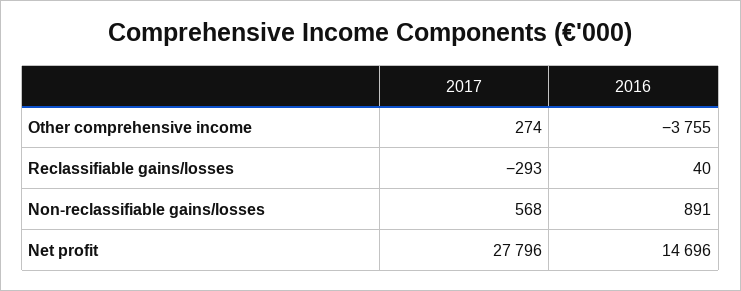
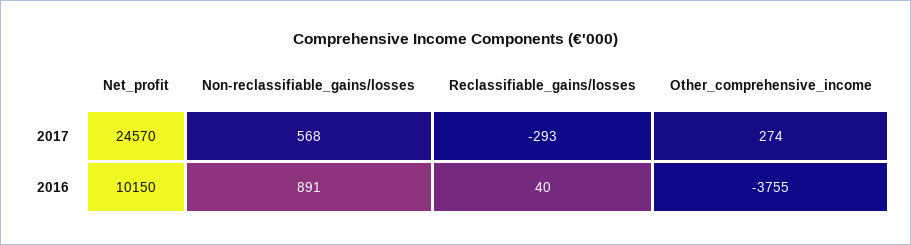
2017, Net profit: 27796 -> 24570
2016, Net profit: 14696 -> 10150

